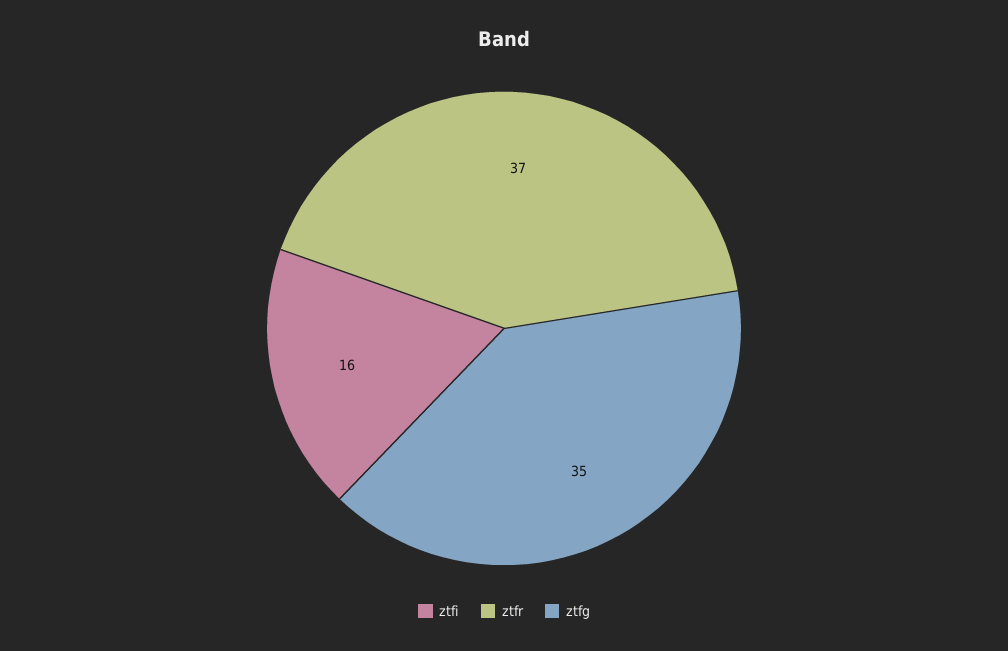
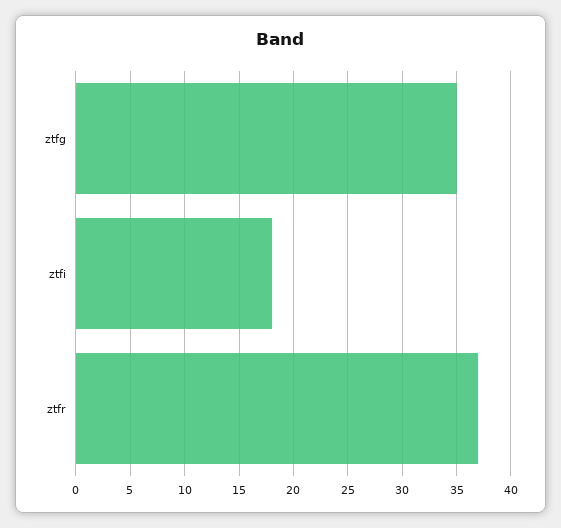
ztfi: 16 -> 18

